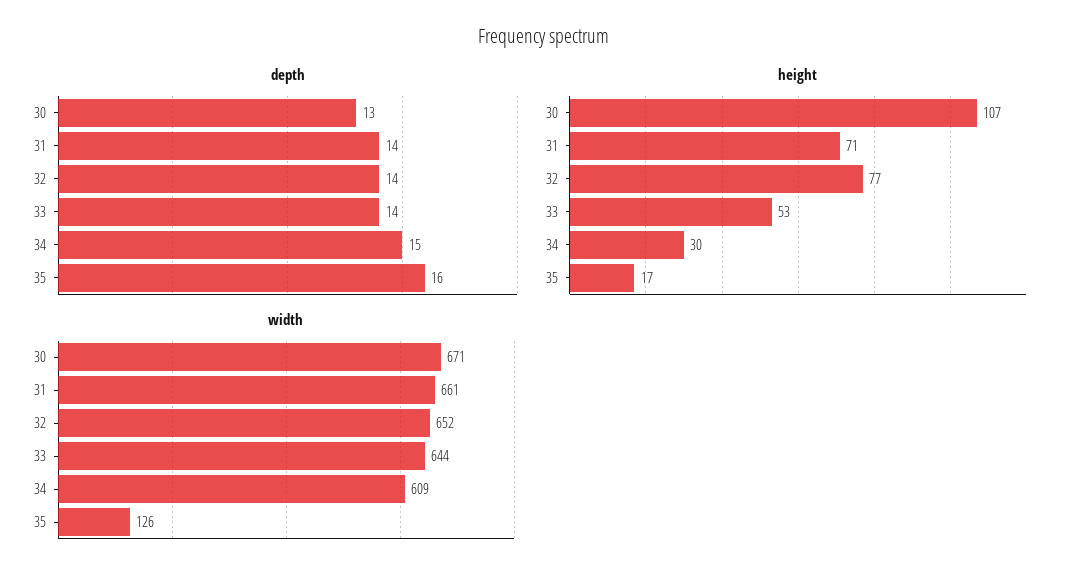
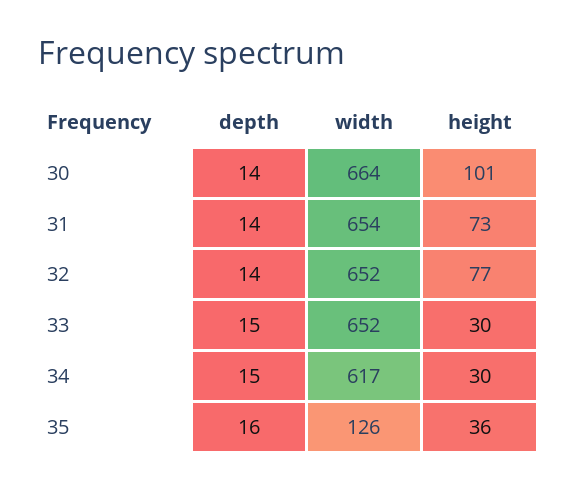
depth, 30: 13 -> 14
depth, 33: 14 -> 15
height, 30: 107 -> 101
height, 31: 71 -> 73
height, 33: 53 -> 30
height, 35: 17 -> 36
width, 30: 671 -> 664
width, 31: 661 -> 654
width, 33: 644 -> 652
width, 34: 609 -> 617

